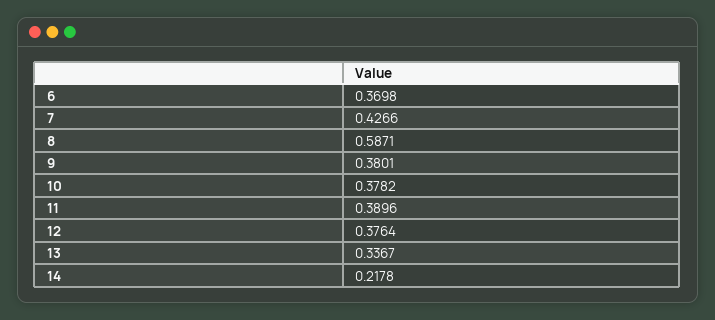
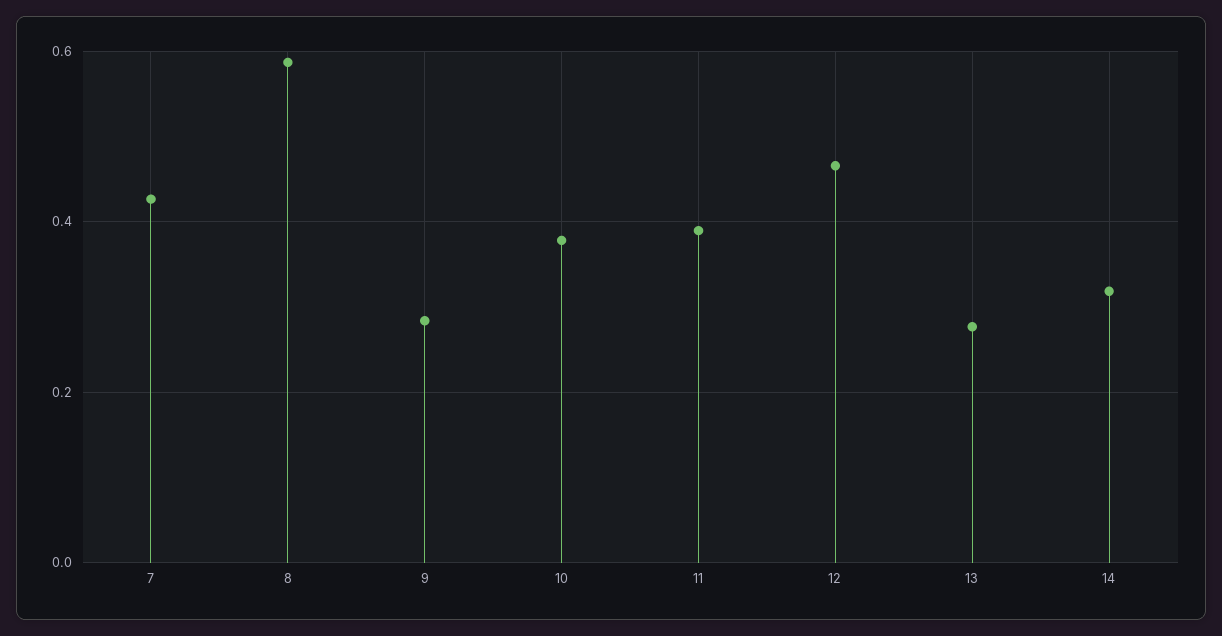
6: 0.3698 -> none
9: 0.3801 -> 0.28
12: 0.3764 -> 0.46
13: 0.3367 -> 0.28
14: 0.2178 -> 0.32

